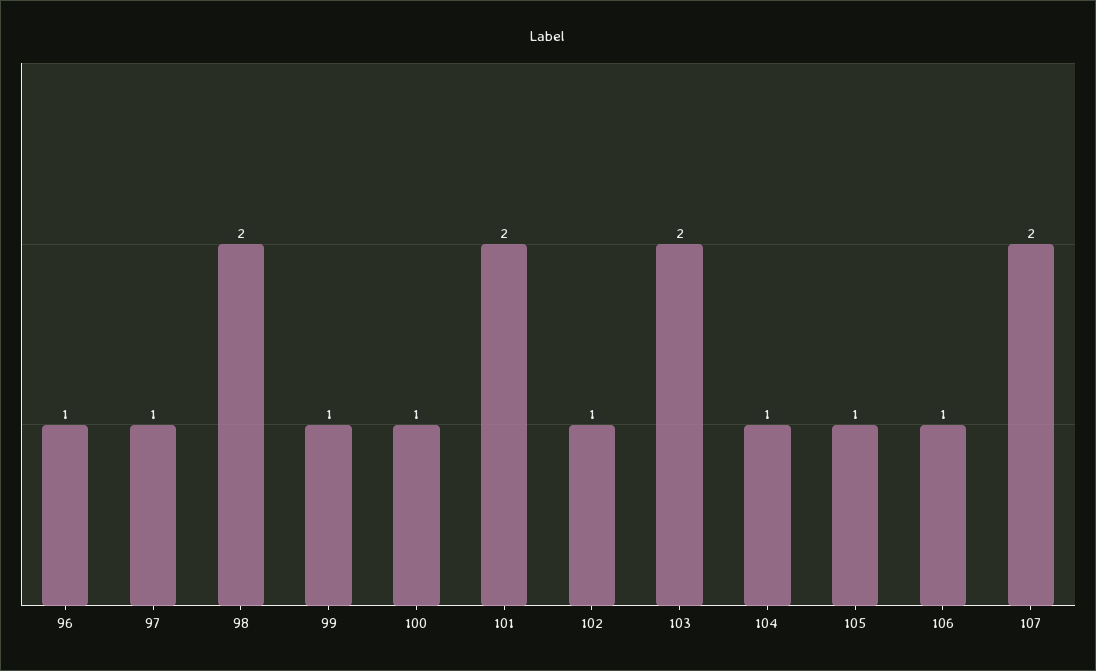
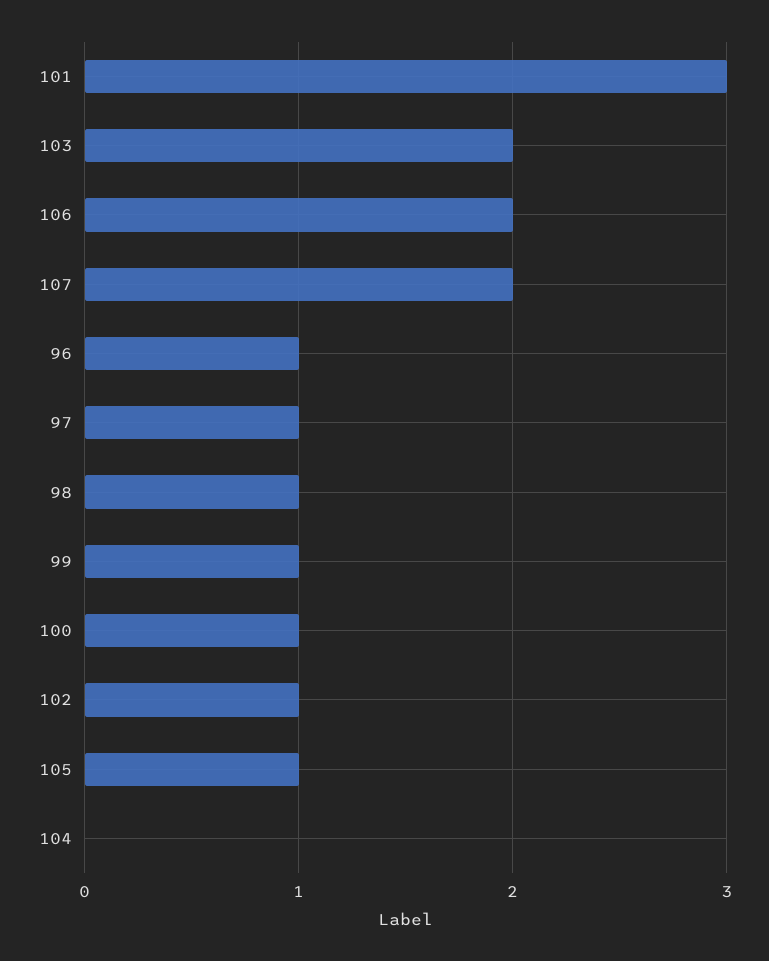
98: 2 -> 1
101: 2 -> 3
104: 1 -> 0
106: 1 -> 2

